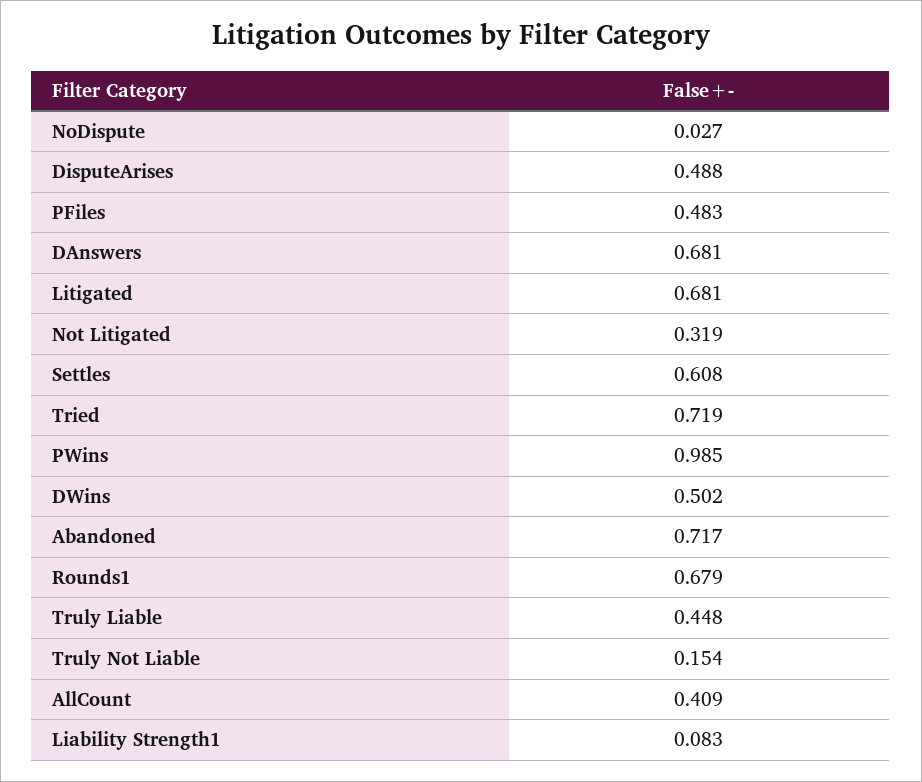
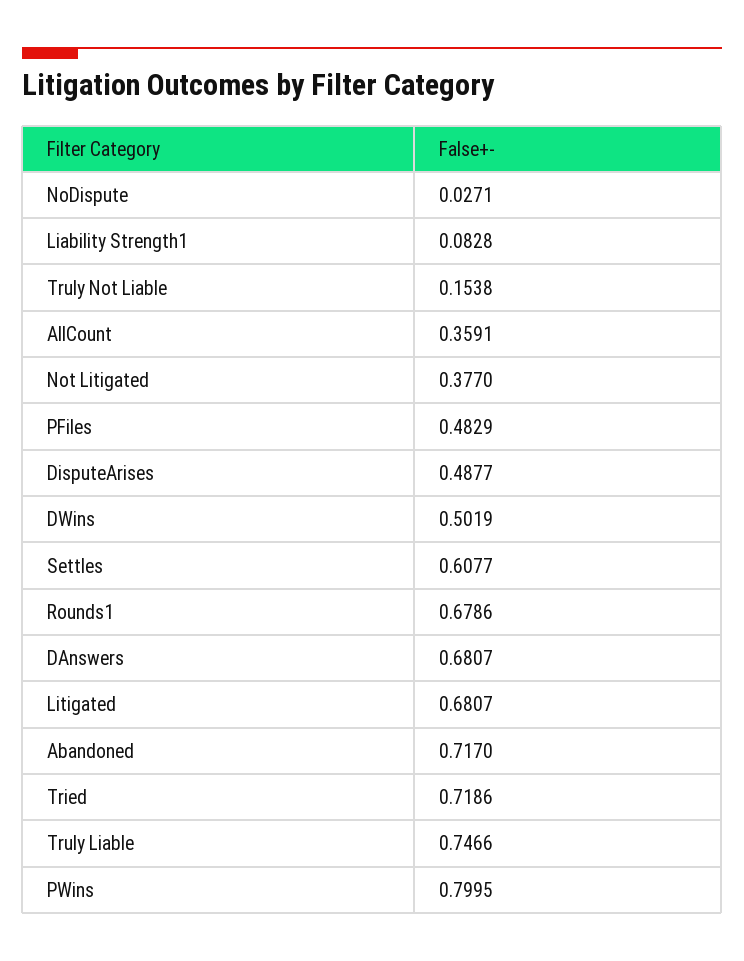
Not Litigated: 0.319 -> 0.377
PWins: 0.985 -> 0.7995
Truly Liable: 0.448 -> 0.7466
AllCount: 0.409 -> 0.3591

